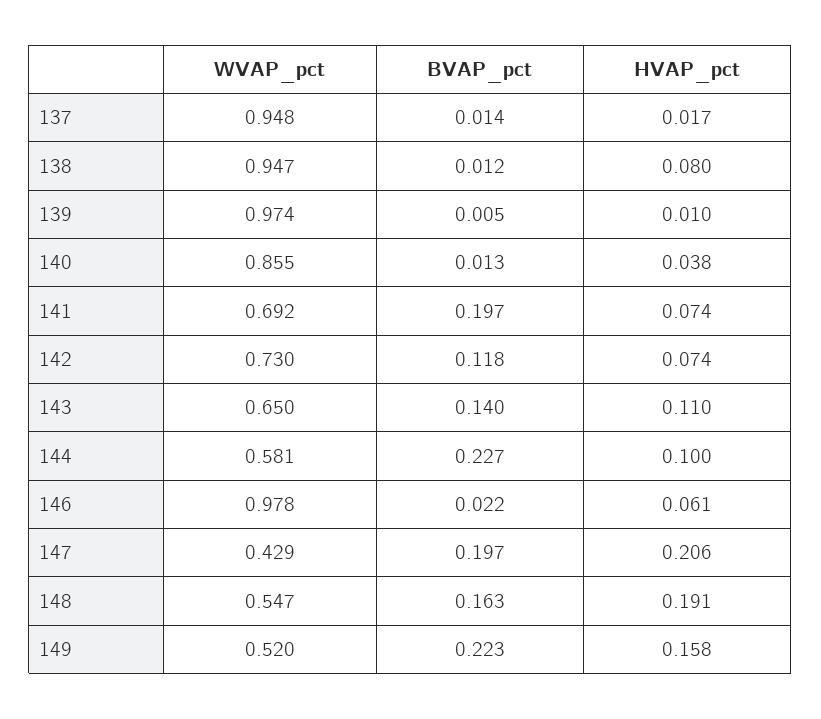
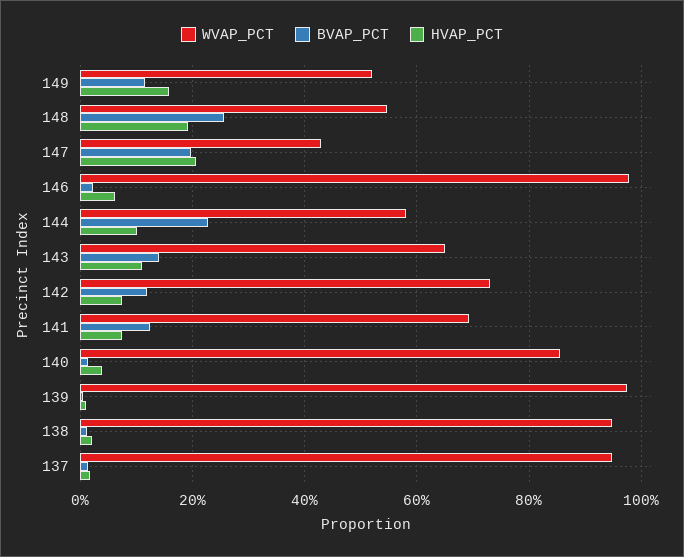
HVAP_pct, 138: 0.08 -> 0.02
BVAP_pct, 141: 0.197 -> 0.12
BVAP_pct, 148: 0.163 -> 0.26
BVAP_pct, 149: 0.223 -> 0.12

